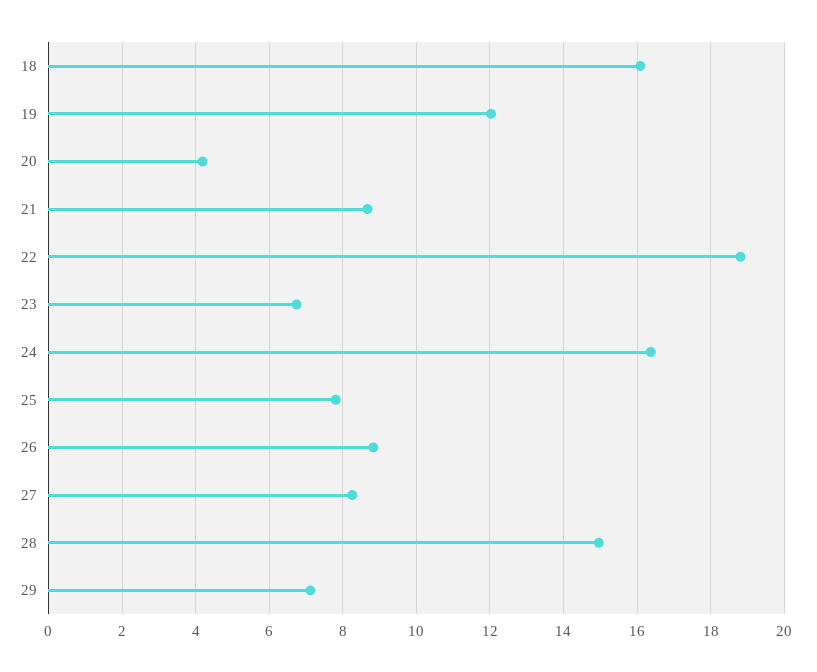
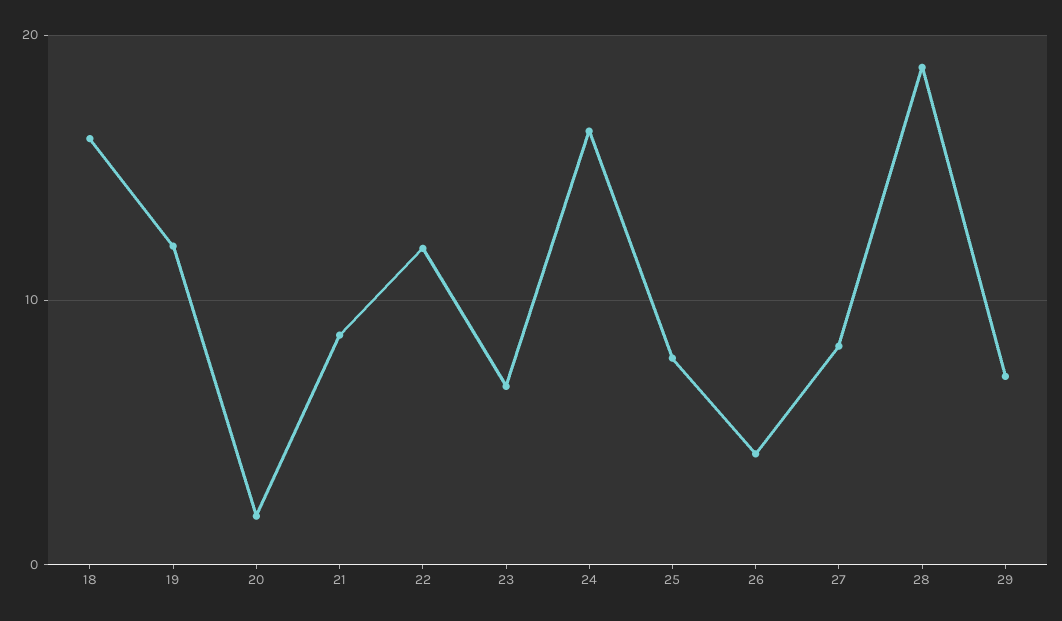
20: 4.2 -> 2
22: 18.8 -> 12
26: 8.8 -> 4
28: 15 -> 19

